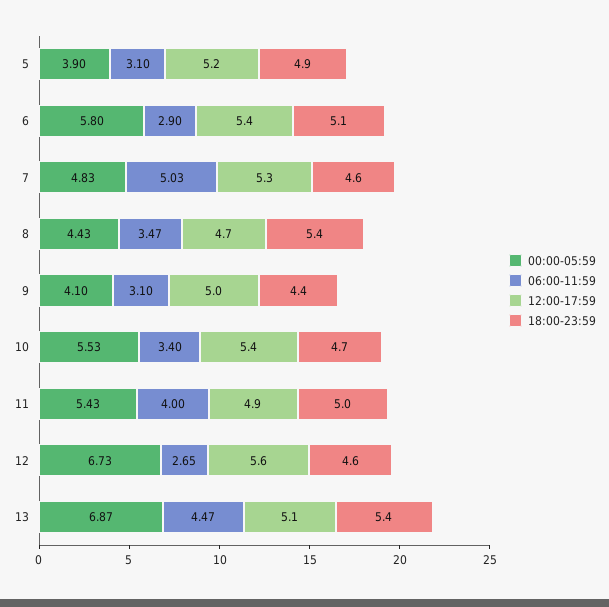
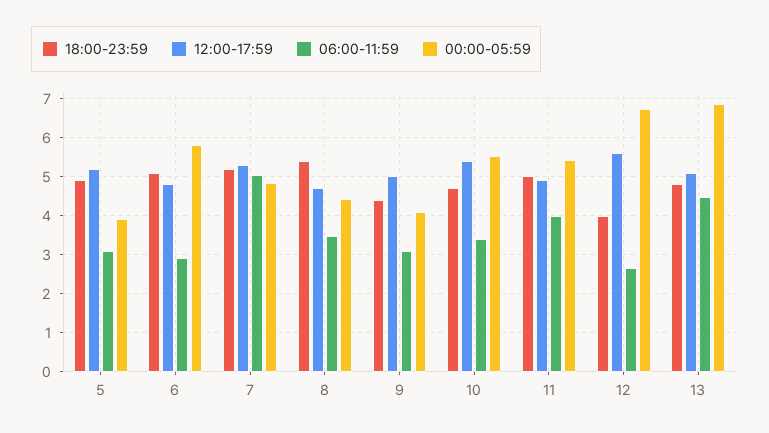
12:00-17:59, 6: 5.4 -> 4.8
18:00-23:59, 7: 4.6 -> 5.2
18:00-23:59, 12: 4.6 -> 4
18:00-23:59, 13: 5.4 -> 4.8

